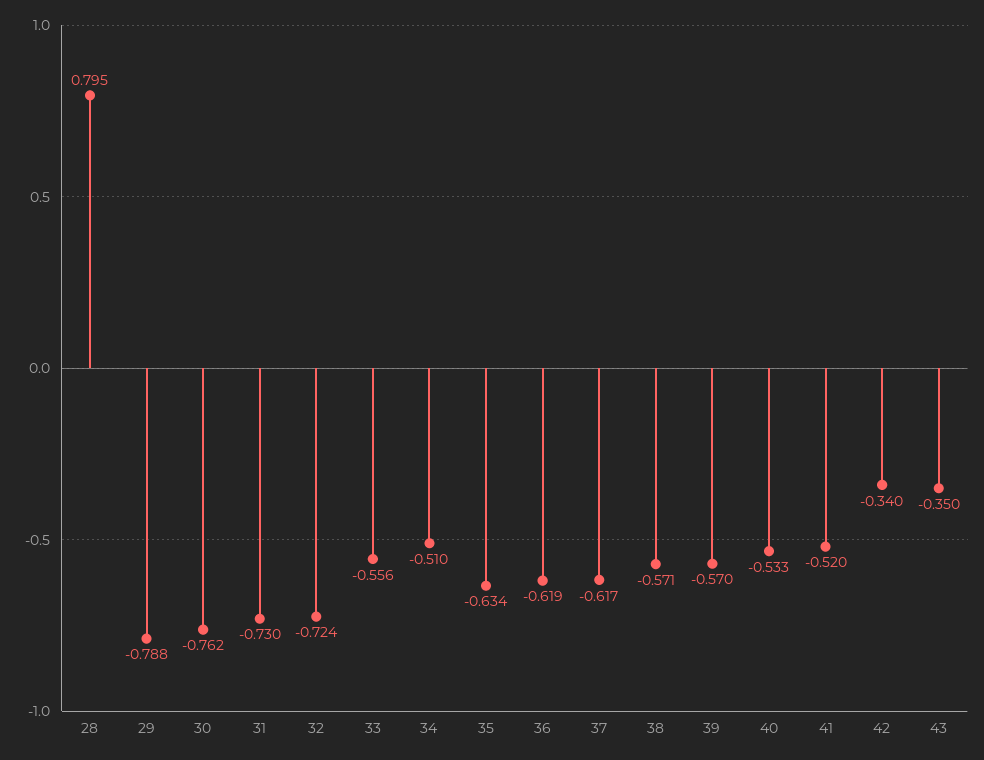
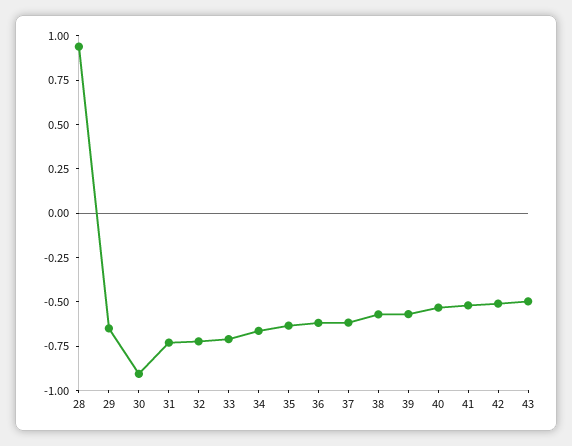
28: 0.795 -> 0.95
29: -0.788 -> -0.65
30: -0.762 -> -0.9
33: -0.556 -> -0.7
34: -0.51 -> -0.65
42: -0.34 -> -0.5
43: -0.35 -> -0.5

